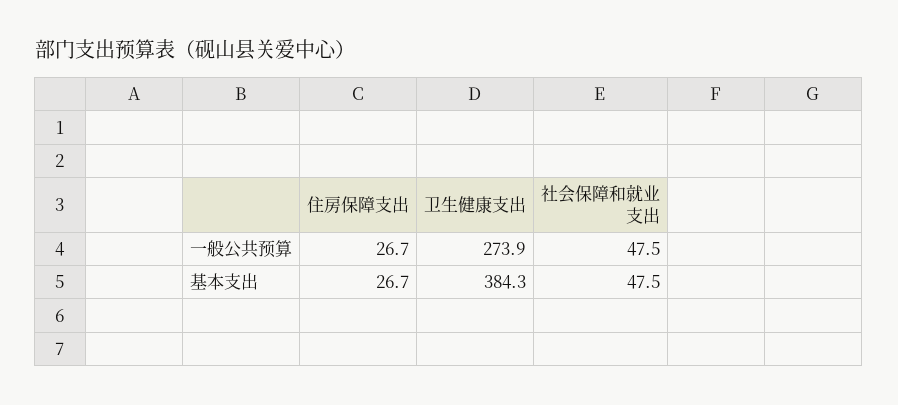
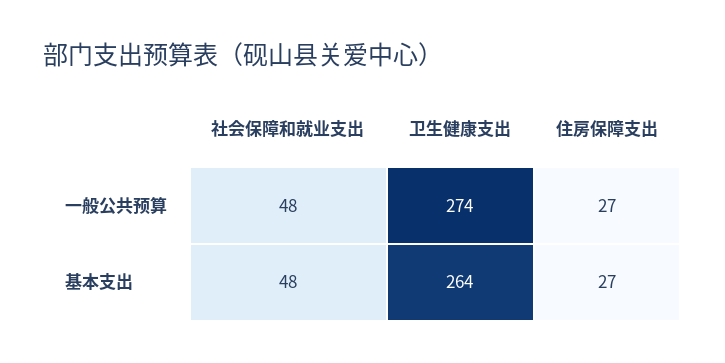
卫生健康支出, 基本支出: 384.3 -> 264

